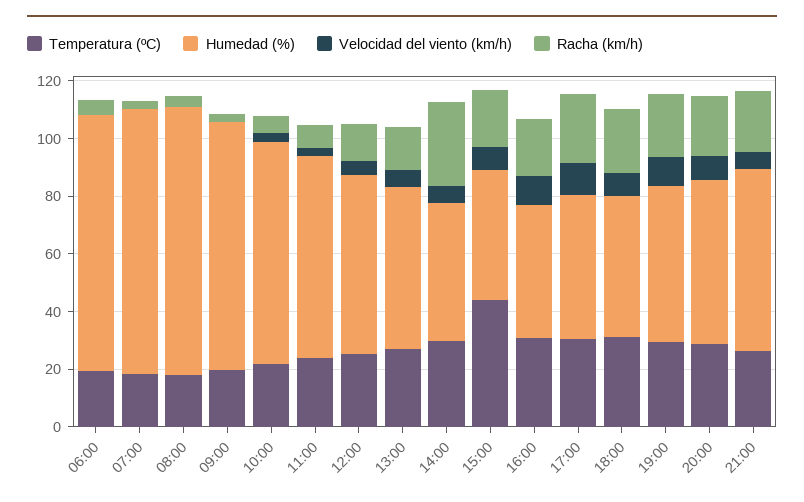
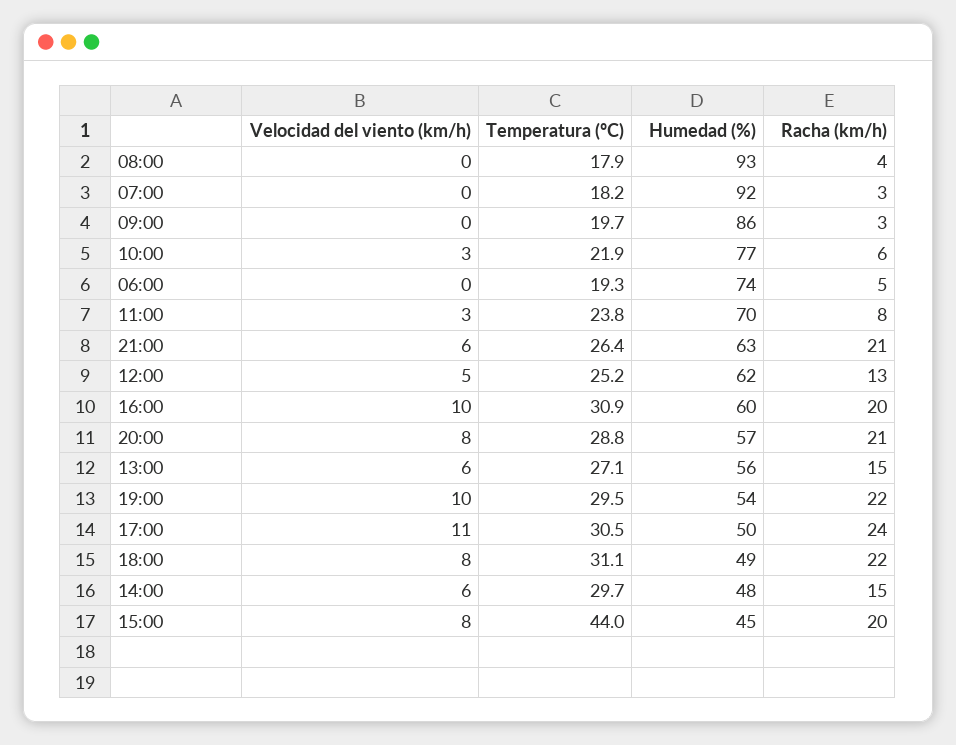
Humedad (%), 06:00: 90 -> 74
Racha (km/h), 14:00: 30 -> 15
Humedad (%), 16:00: 45 -> 60

